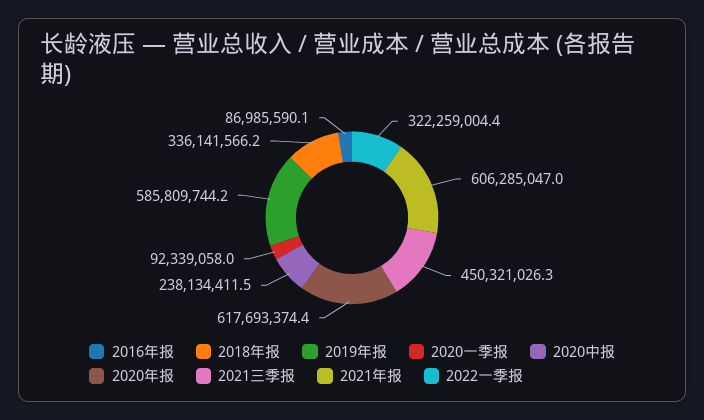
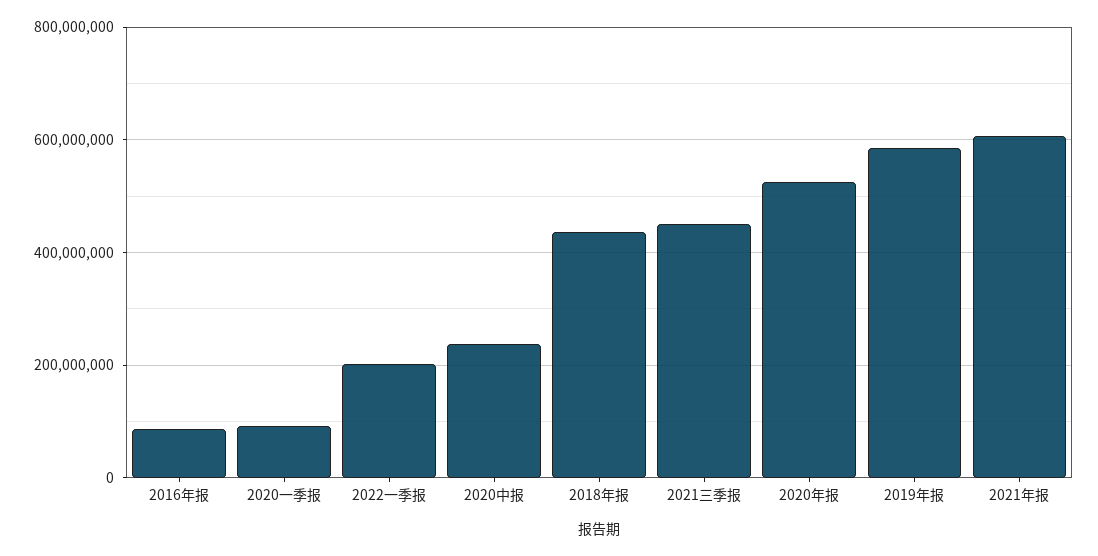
2018年报: 336141566.2 -> 440000000
2020年报: 617693374.4 -> 520000000
2022一季报: 322259004.4 -> 200000000

